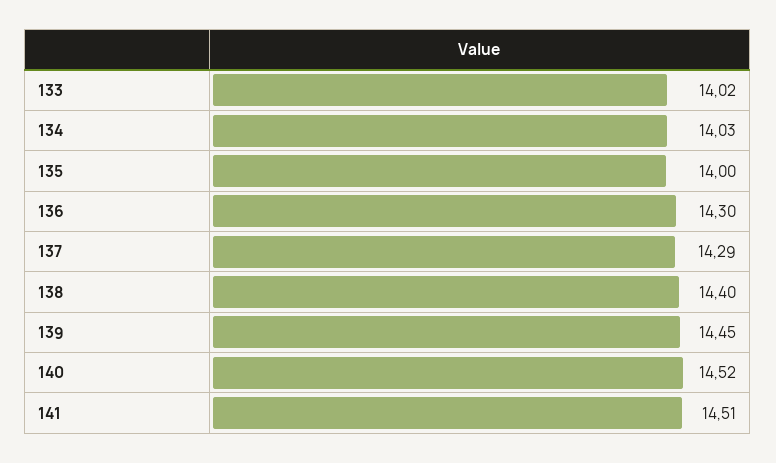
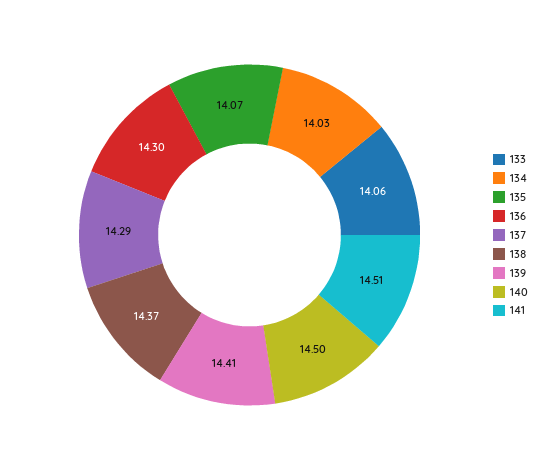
133: 14.02 -> 14.06
135: 14 -> 14.07
138: 14.4 -> 14.37
139: 14.45 -> 14.41
140: 14.52 -> 14.5

